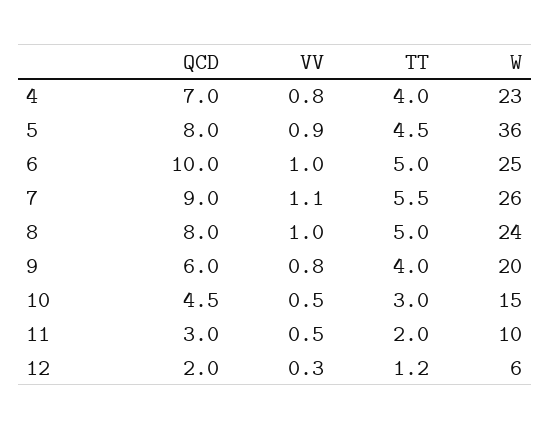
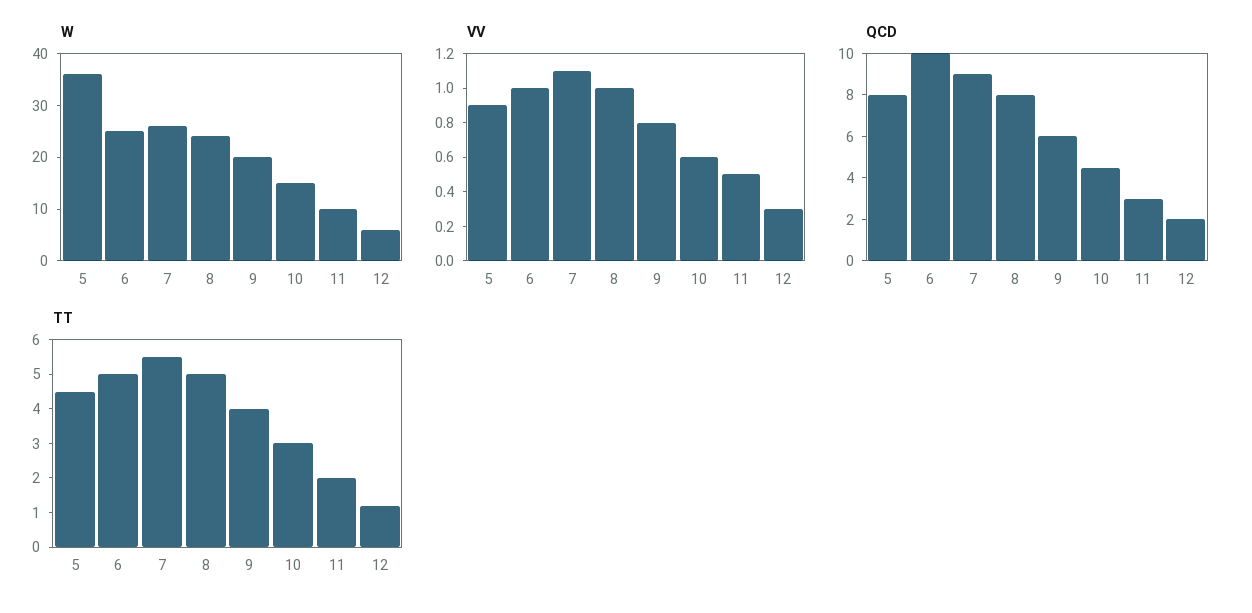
QCD, 4: 7 -> none
VV, 4: 0.8 -> none
TT, 4: 4 -> none
W, 4: 23 -> none
VV, 10: 0.5 -> 0.6

